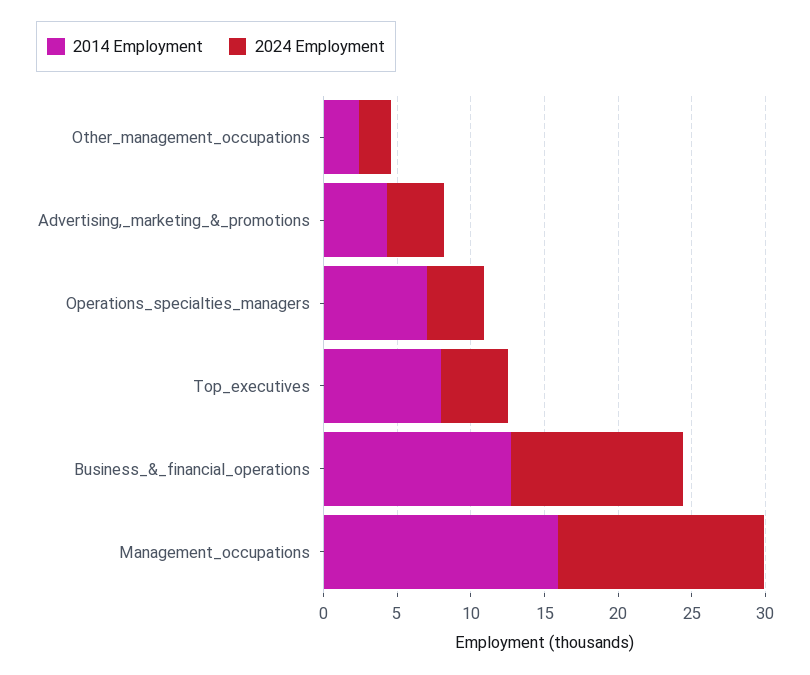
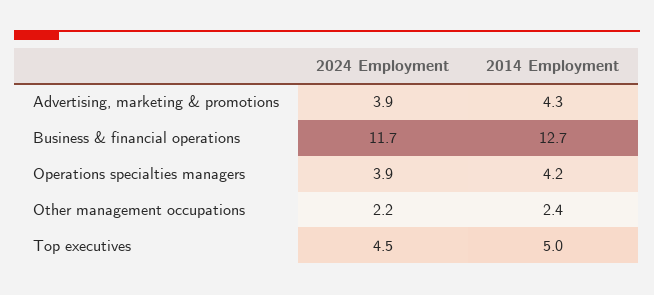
2014 Employment, Operations_specialties_managers: 7 -> 4.2
2014 Employment, Top_executives: 8 -> 5
2014 Employment, Management_occupations: 16 -> none
2024 Employment, Management_occupations: 14 -> none

